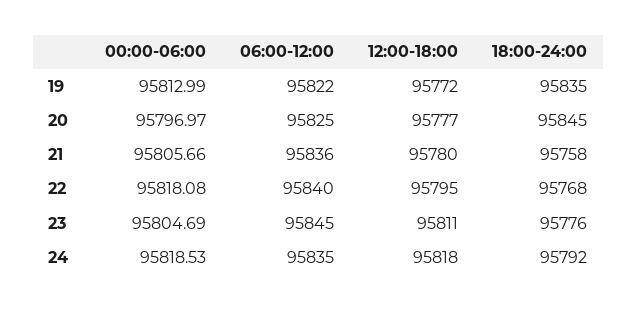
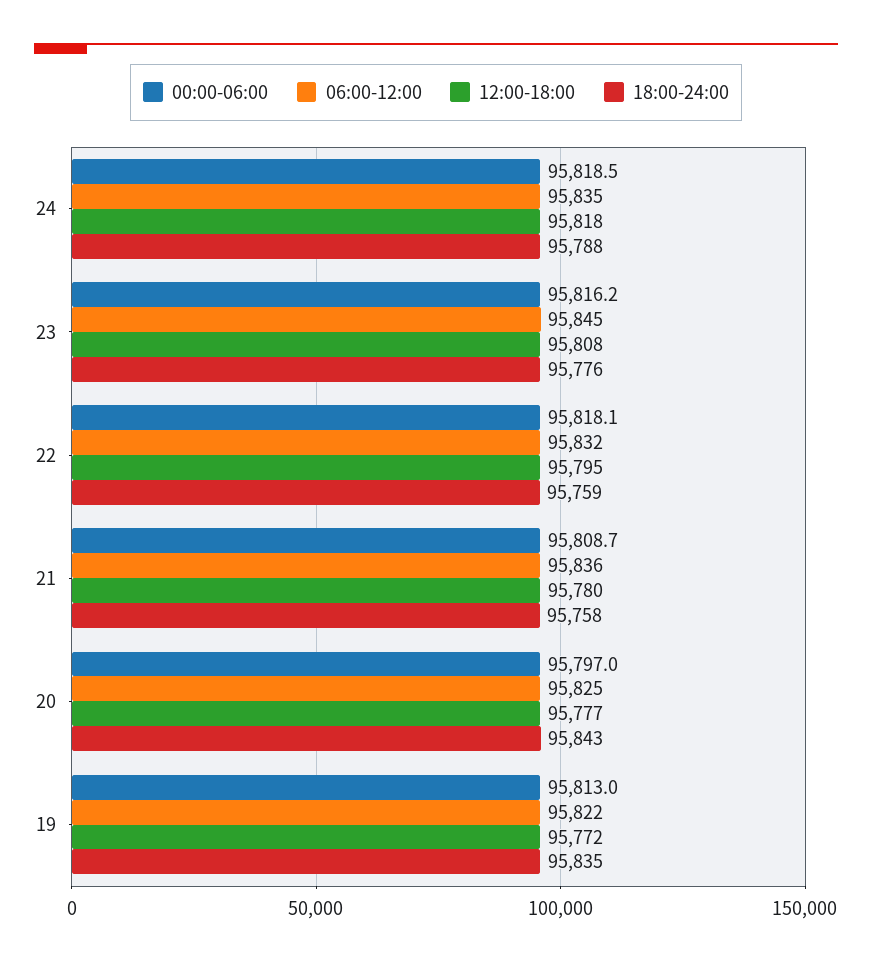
18:00-24:00, 20: 95845 -> 95843
00:00-06:00, 21: 95805.66 -> 95808.7
06:00-12:00, 22: 95840 -> 95832
18:00-24:00, 22: 95768 -> 95759
00:00-06:00, 23: 95804.69 -> 95816.2
12:00-18:00, 23: 95811 -> 95808
18:00-24:00, 24: 95792 -> 95788

